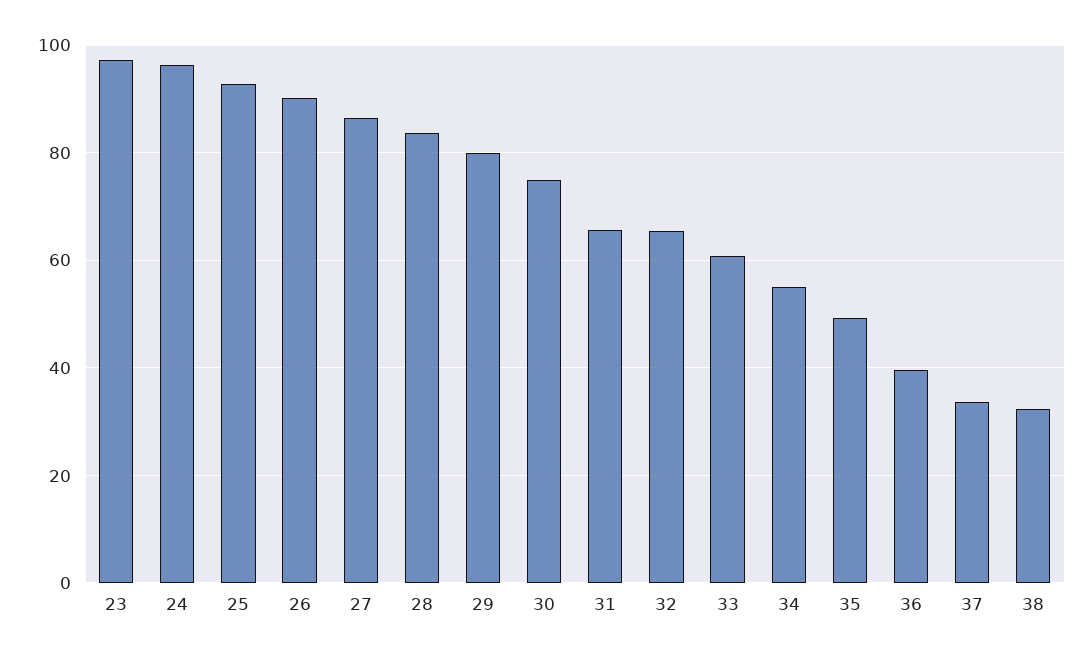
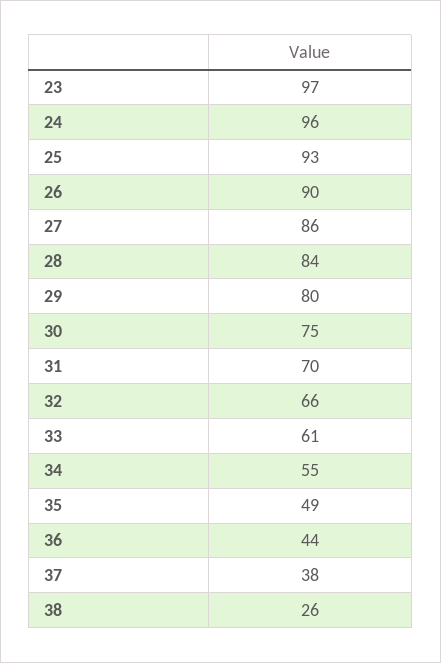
31: 66 -> 70
36: 40 -> 44
37: 34 -> 38
38: 32 -> 26

